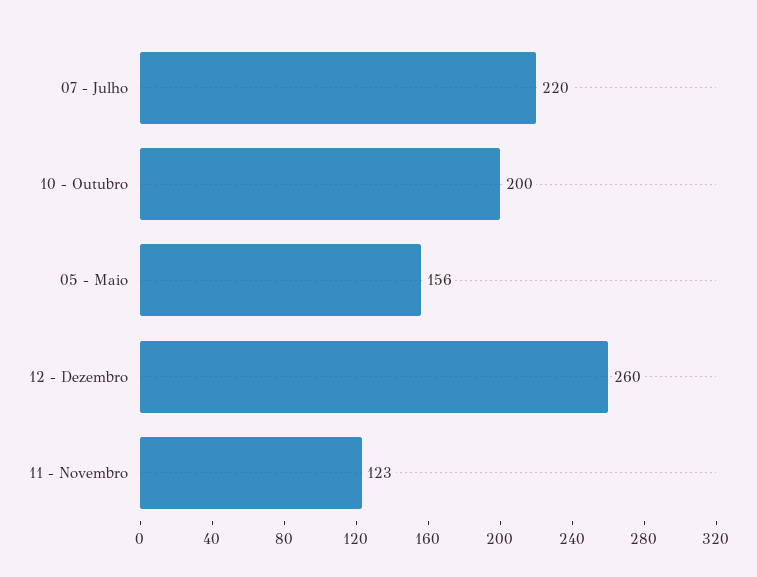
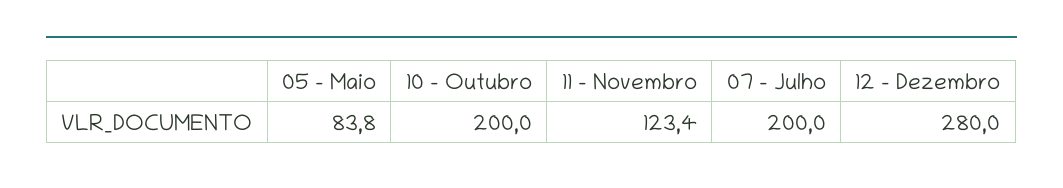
07 - Julho: 220 -> 200
05 - Maio: 156 -> 83.8
12 - Dezembro: 260 -> 280

